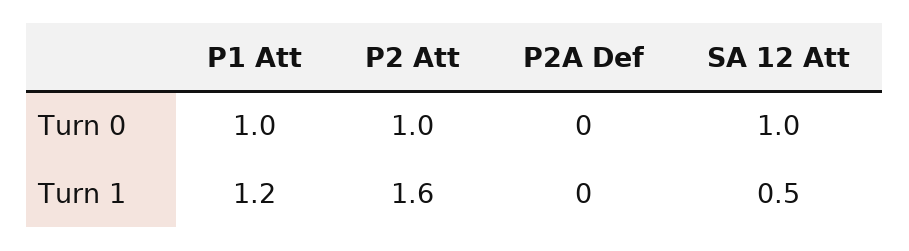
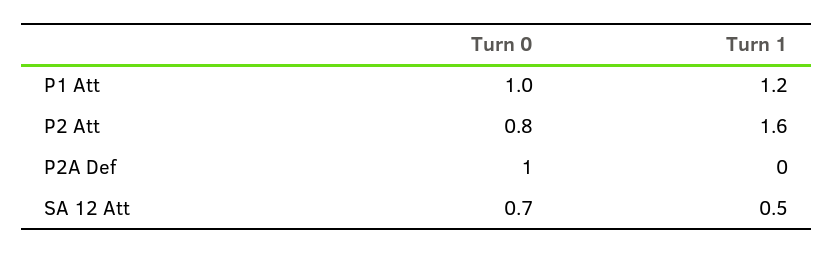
P2 Att, Turn 0: 1 -> 0.8
P2A Def, Turn 0: 0 -> 1
SA 12 Att, Turn 0: 1 -> 0.7

